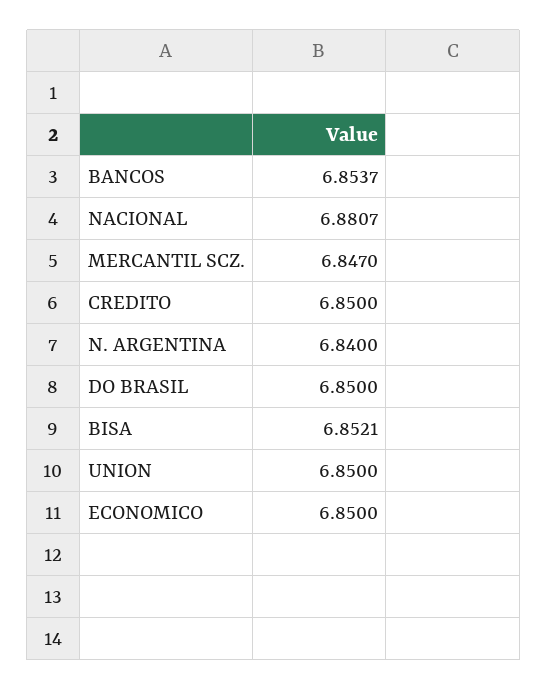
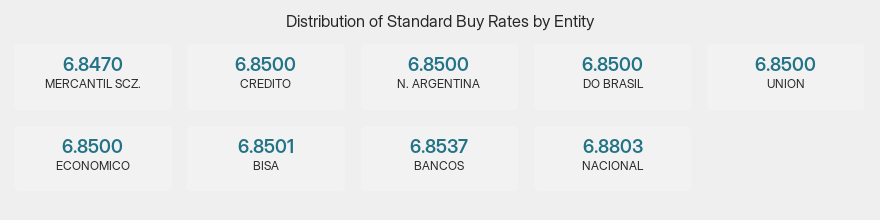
NACIONAL: 6.8807 -> 6.8803
N. ARGENTINA: 6.84 -> 6.85
BISA: 6.8521 -> 6.8501

